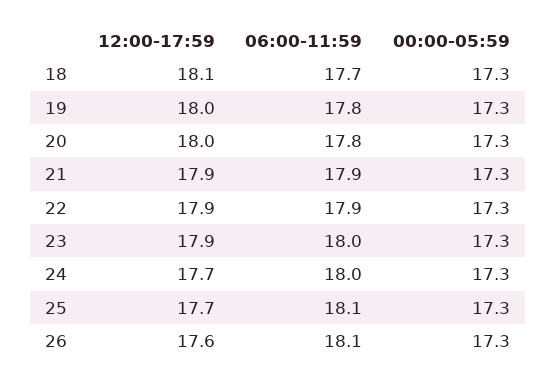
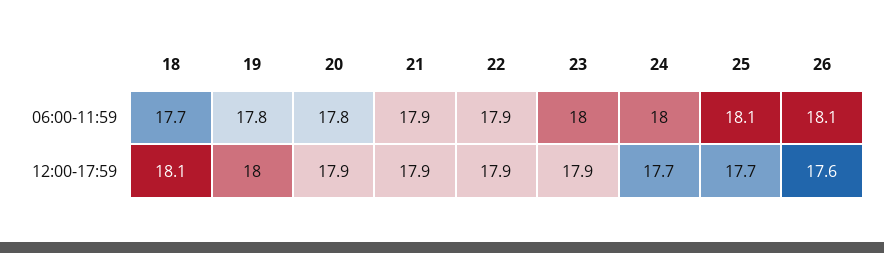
00:00-05:59, 18: 17.3 -> none
00:00-05:59, 19: 17.3 -> none
12:00-17:59, 20: 18 -> 17.9
00:00-05:59, 20: 17.3 -> none
00:00-05:59, 21: 17.3 -> none
00:00-05:59, 22: 17.3 -> none
00:00-05:59, 23: 17.3 -> none
00:00-05:59, 24: 17.3 -> none
00:00-05:59, 25: 17.3 -> none
00:00-05:59, 26: 17.3 -> none

